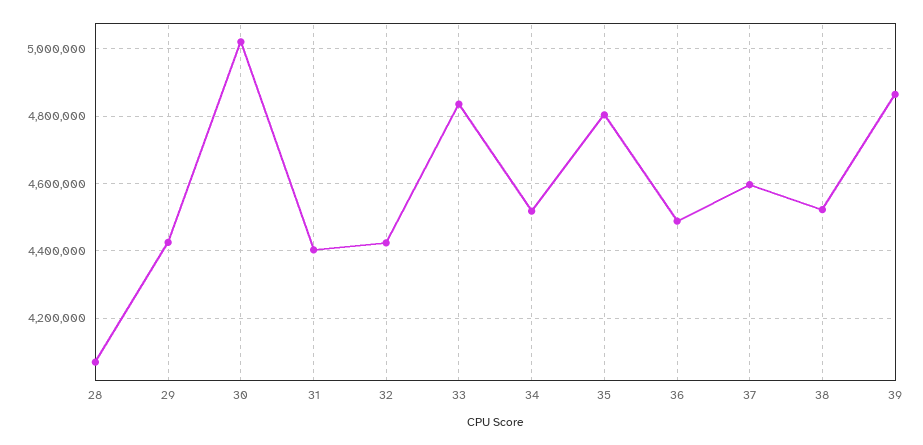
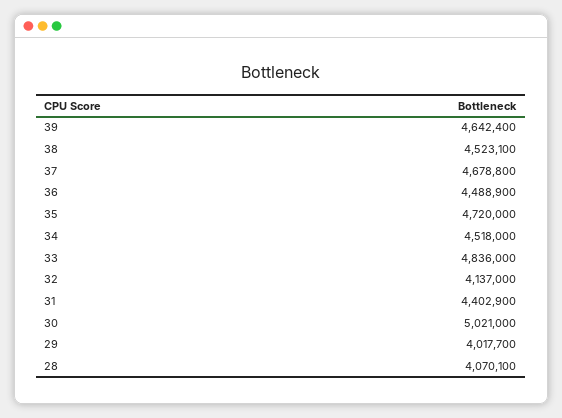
29: 4420000 -> 4017700
32: 4420000 -> 4137000
35: 4800000 -> 4720000
37: 4600000 -> 4678800
39: 4860000 -> 4642400

